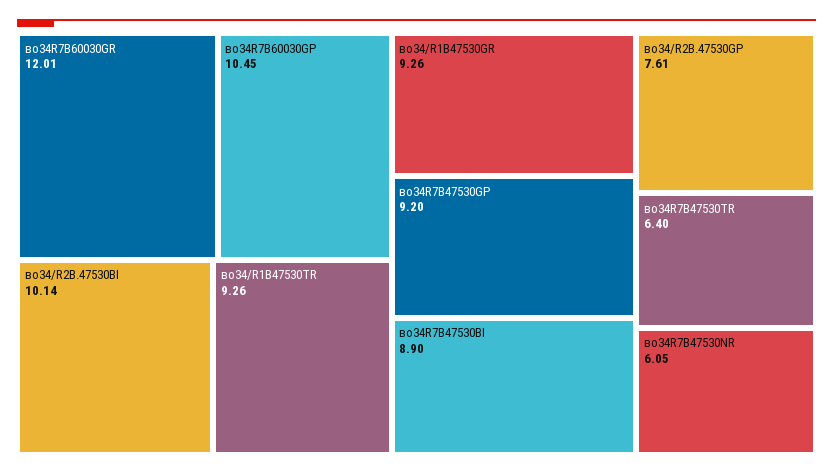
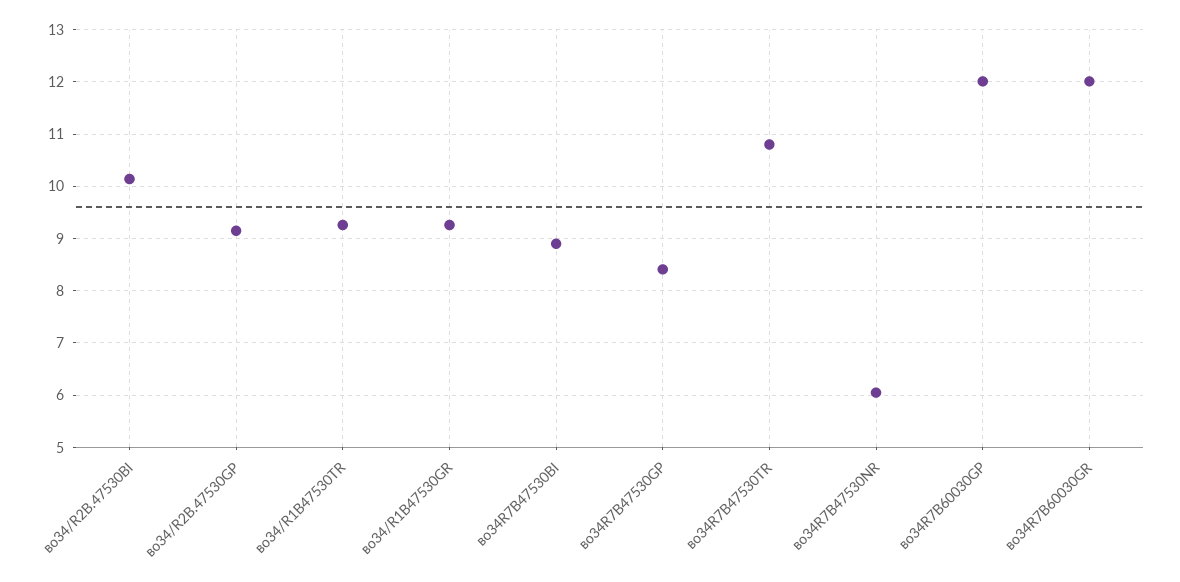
во34R7B60030GP: 10.45 -> 12
во34R7B47530GP: 9.2 -> 8.4
во34/R2B.47530GP: 7.61 -> 9.2
во34R7B47530TR: 6.4 -> 10.8

